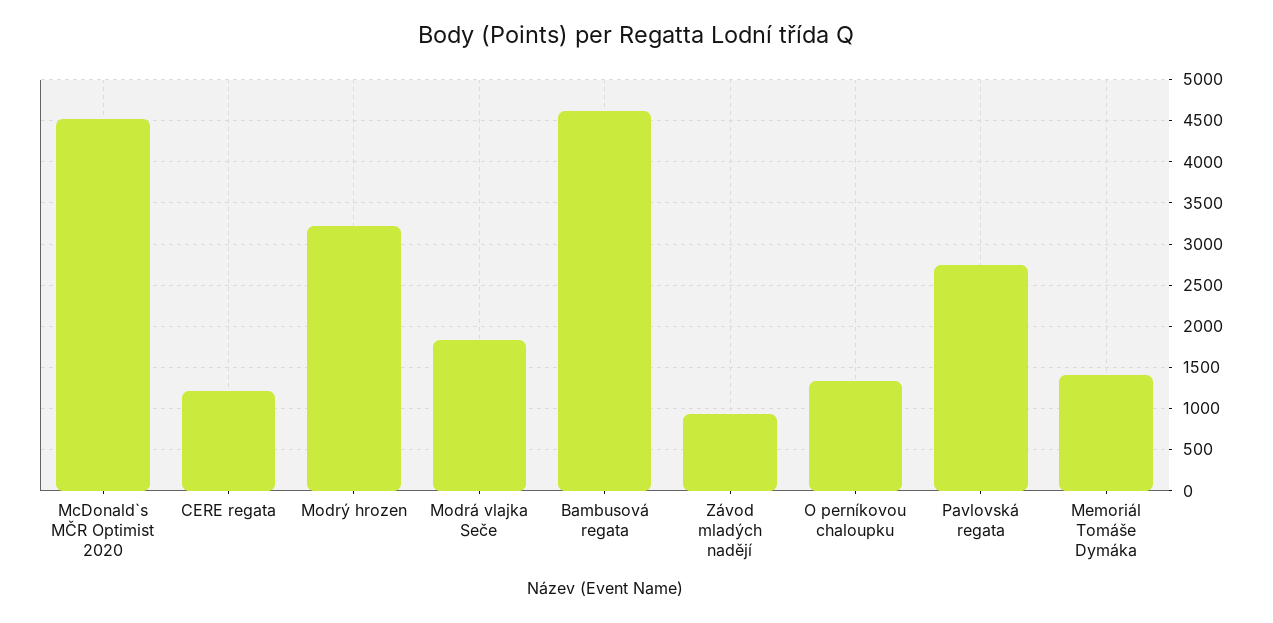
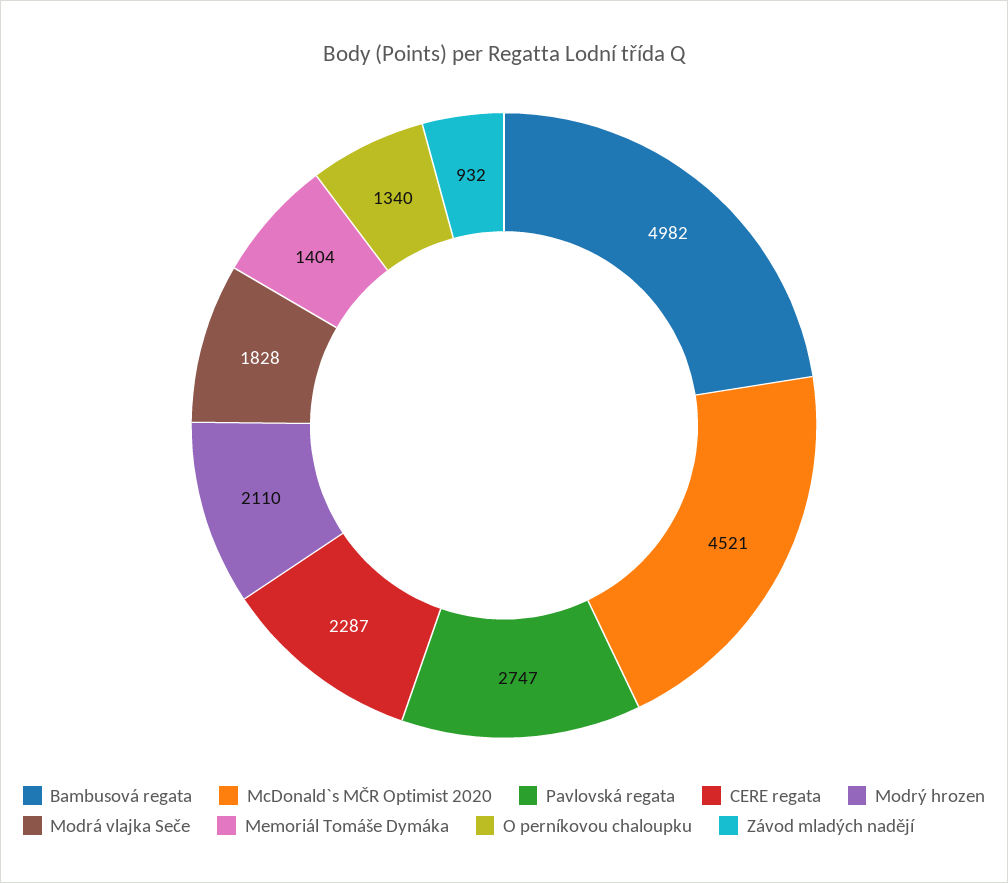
CERE regata: 1200 -> 2287
Modrý hrozen: 3200 -> 2110
Bambusová regata: 4600 -> 4982

